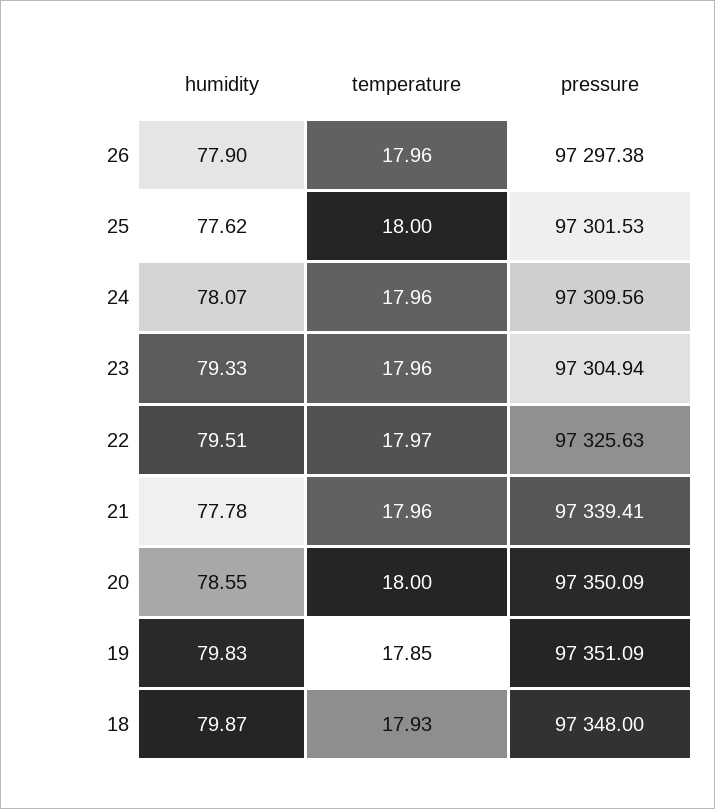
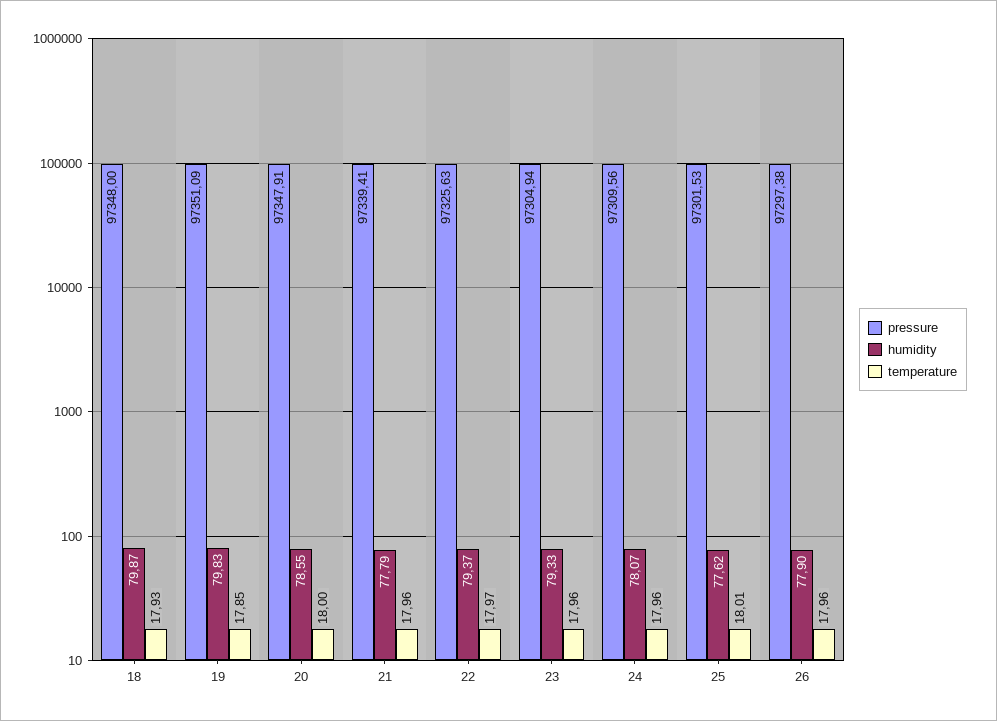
temperature, 25: 18 -> 18.01
humidity, 22: 79.51 -> 79.37
humidity, 21: 77.78 -> 77.79
pressure, 20: 97350.09 -> 97347.91

